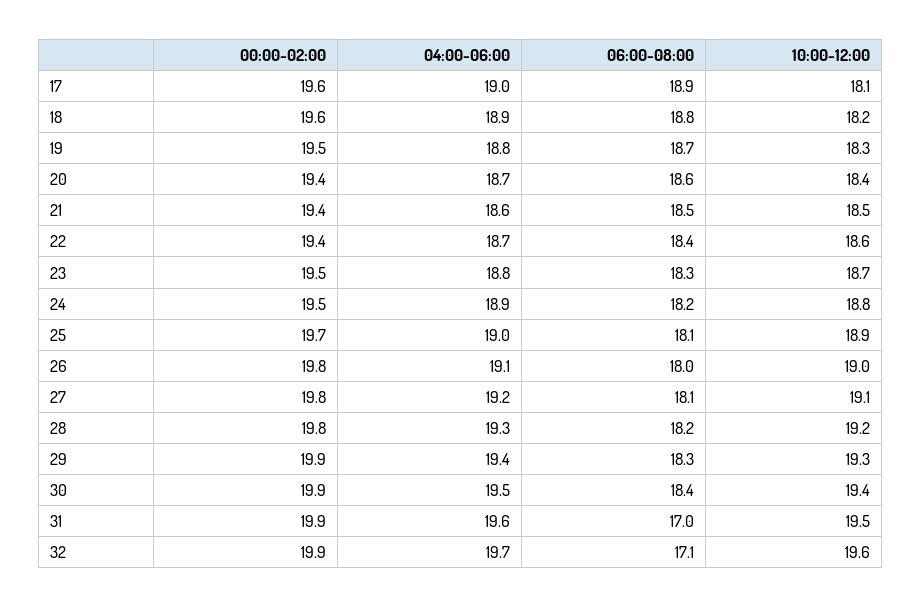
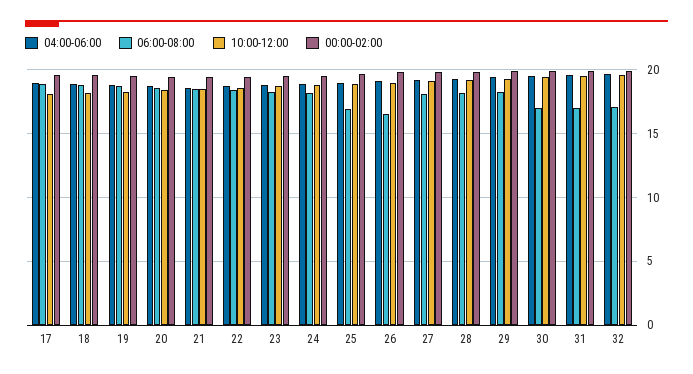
06:00-08:00, 25: 18.1 -> 17
06:00-08:00, 26: 18 -> 16.5
06:00-08:00, 30: 18.4 -> 17

